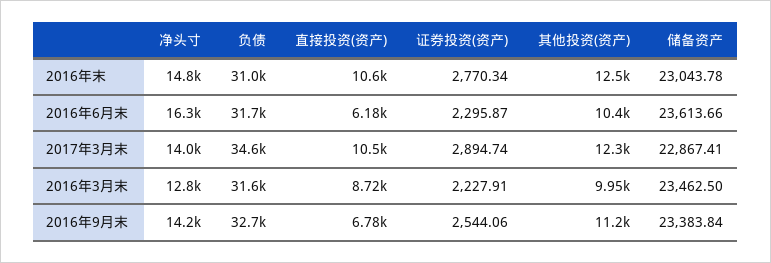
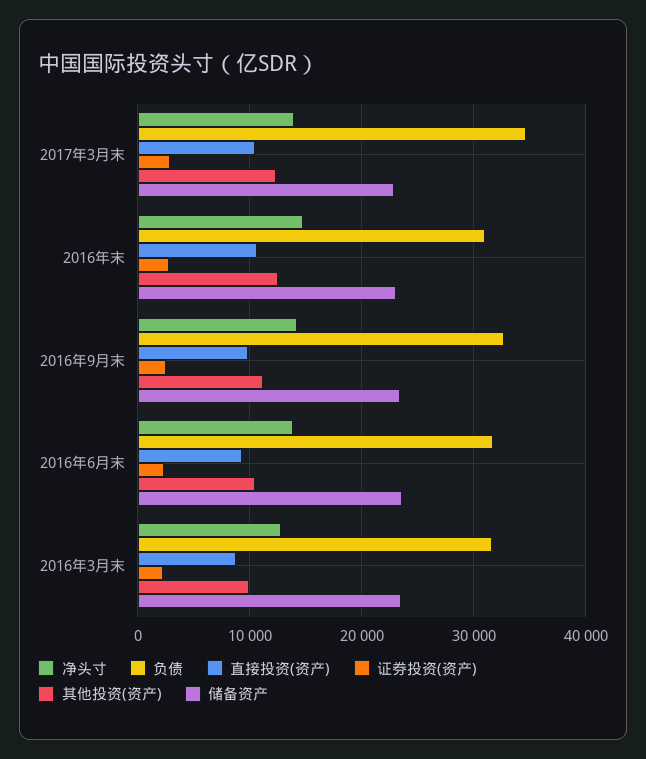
净头寸, 2016年6月末: 16300 -> 14000
直接投资(资产), 2016年6月末: 6180 -> 9000
直接投资(资产), 2016年9月末: 6780 -> 10000

